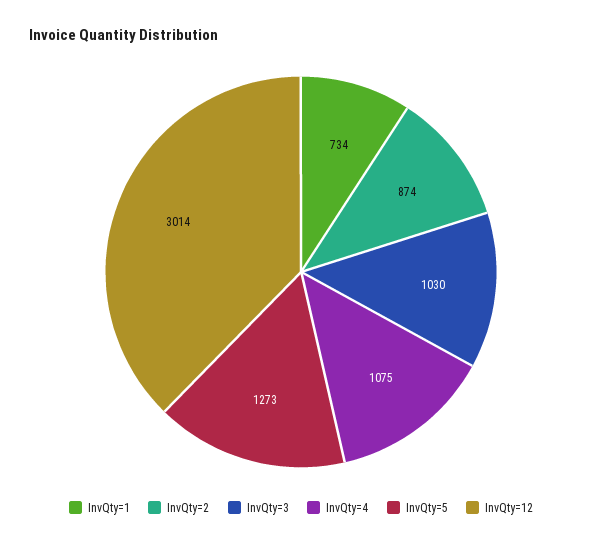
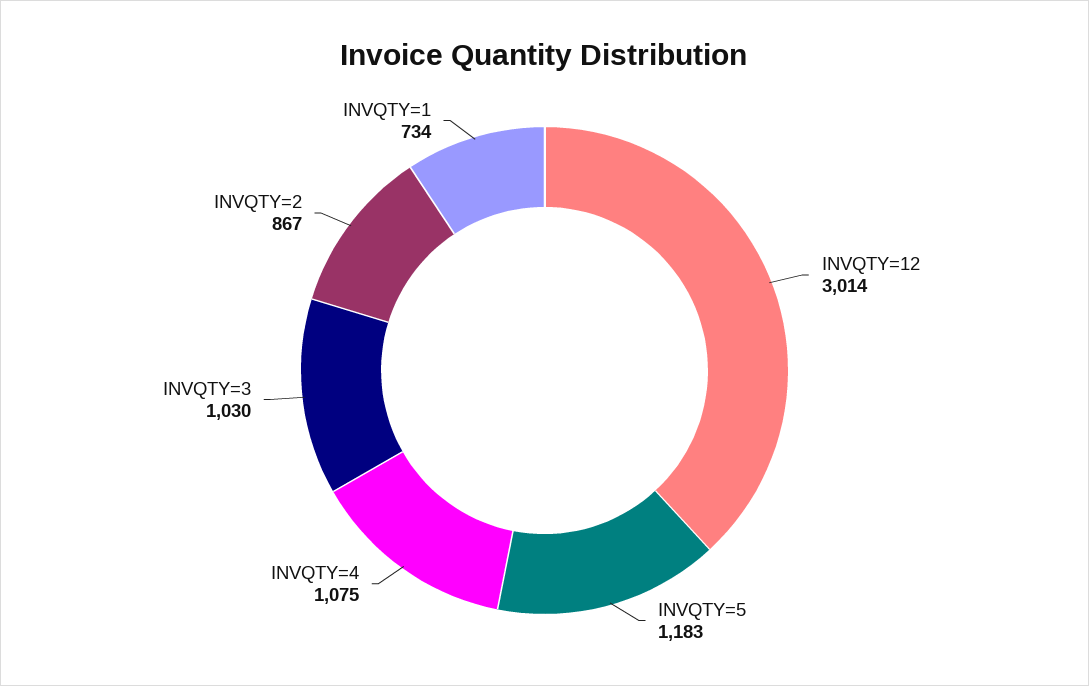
InvQty=2: 874 -> 867
InvQty=5: 1273 -> 1183

